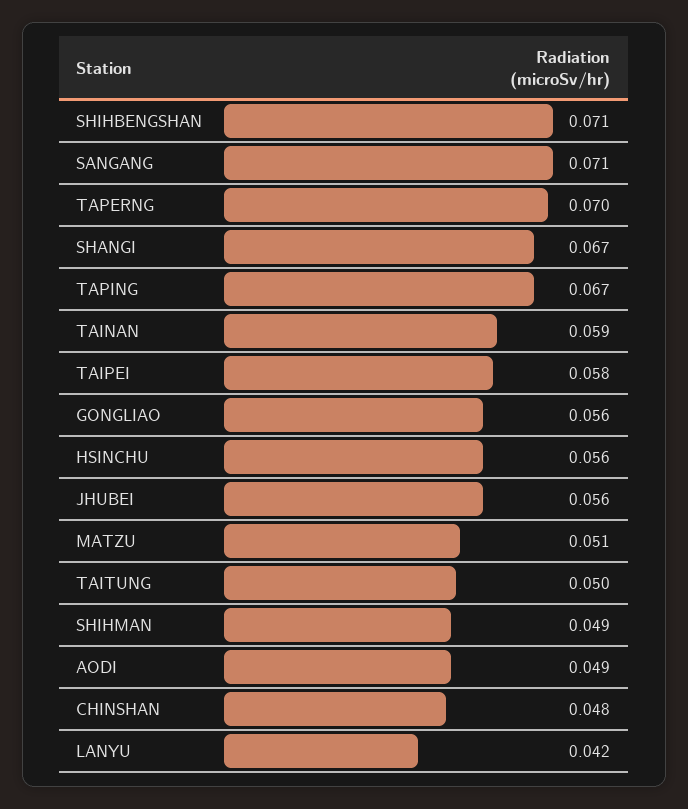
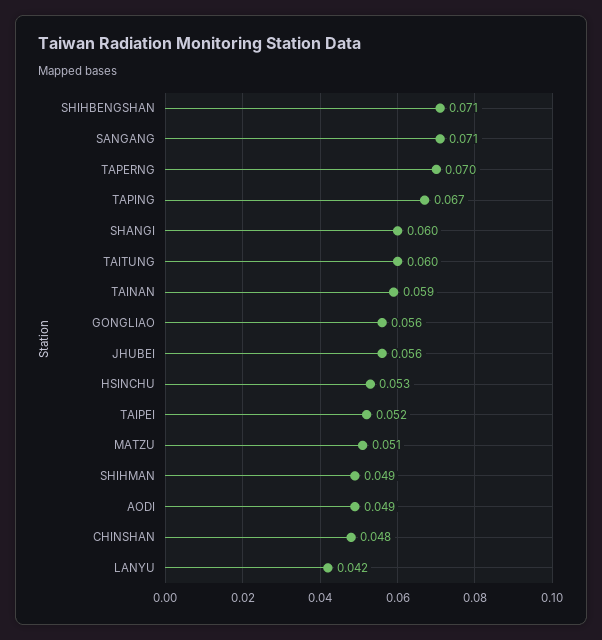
SHANGI: 0.067 -> 0.06
TAIPEI: 0.058 -> 0.052
HSINCHU: 0.056 -> 0.053
TAITUNG: 0.05 -> 0.06

